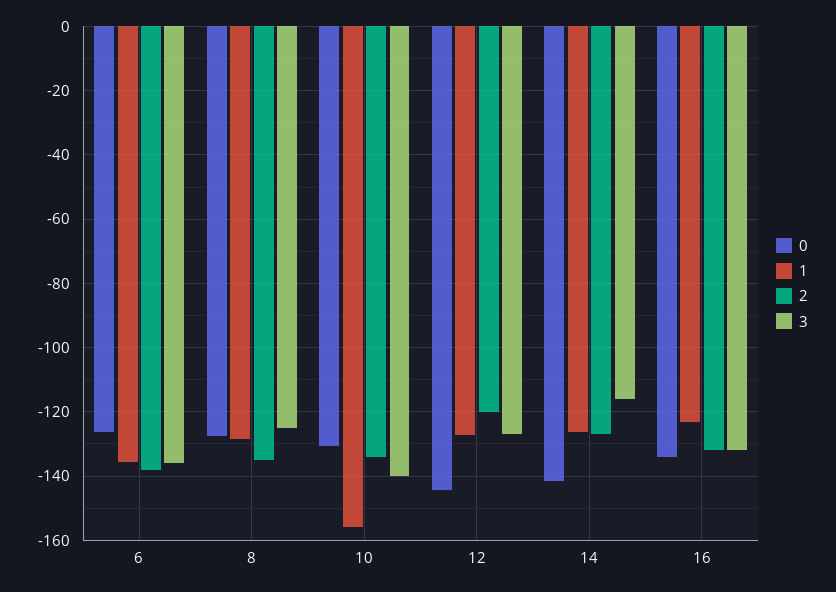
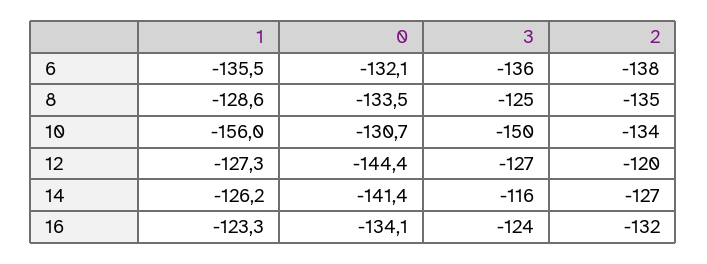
0, 6: -126 -> -132.1
0, 8: -128 -> -133.5
3, 10: -140 -> -150
3, 16: -132 -> -124

